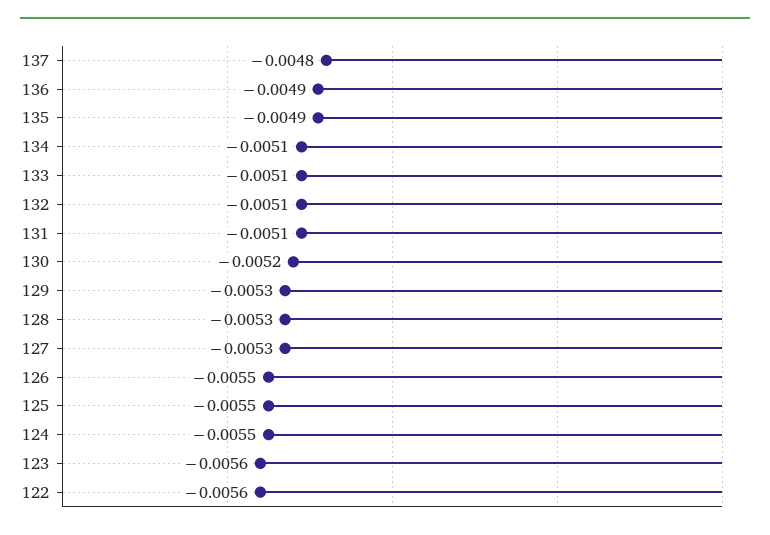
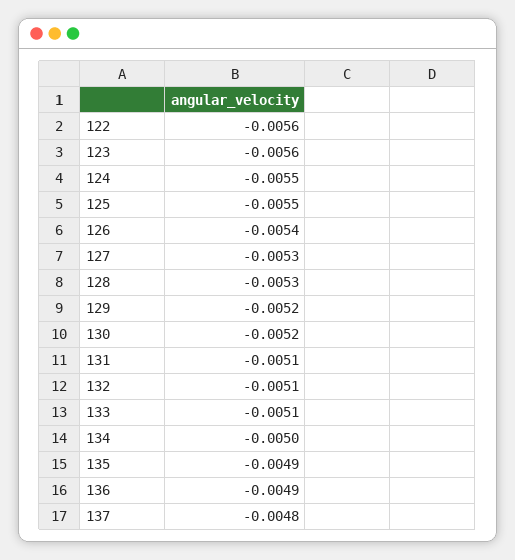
134: -0.0051 -> -0.005
129: -0.0053 -> -0.0052
126: -0.0055 -> -0.0054

